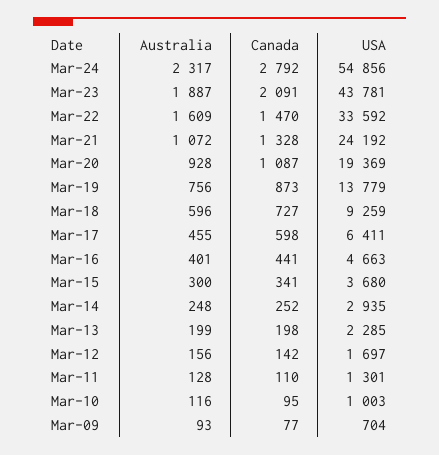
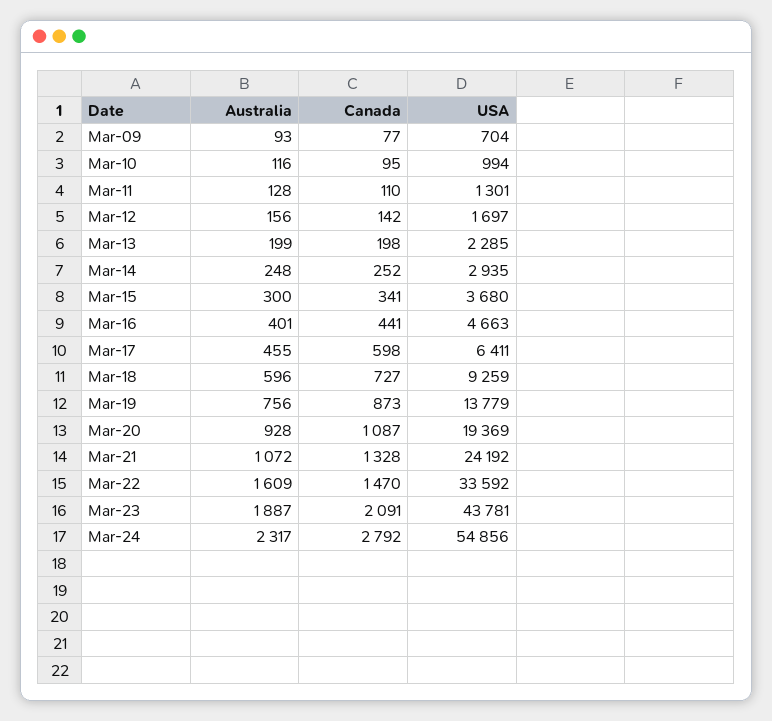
USA, Mar-10: 1003 -> 994

